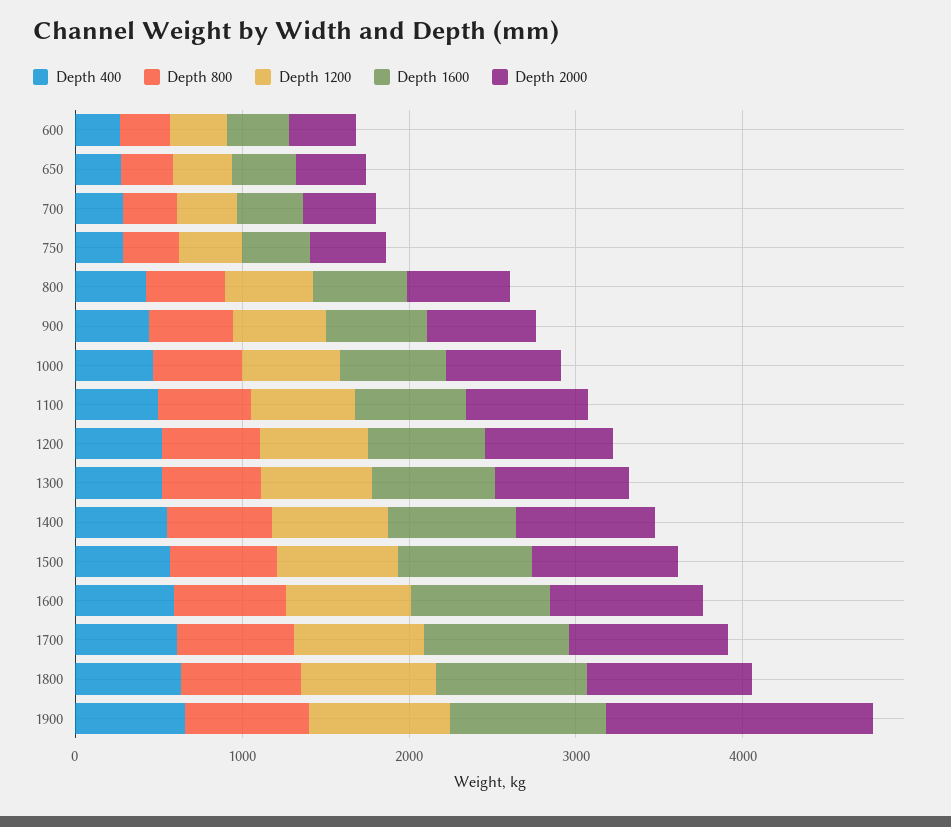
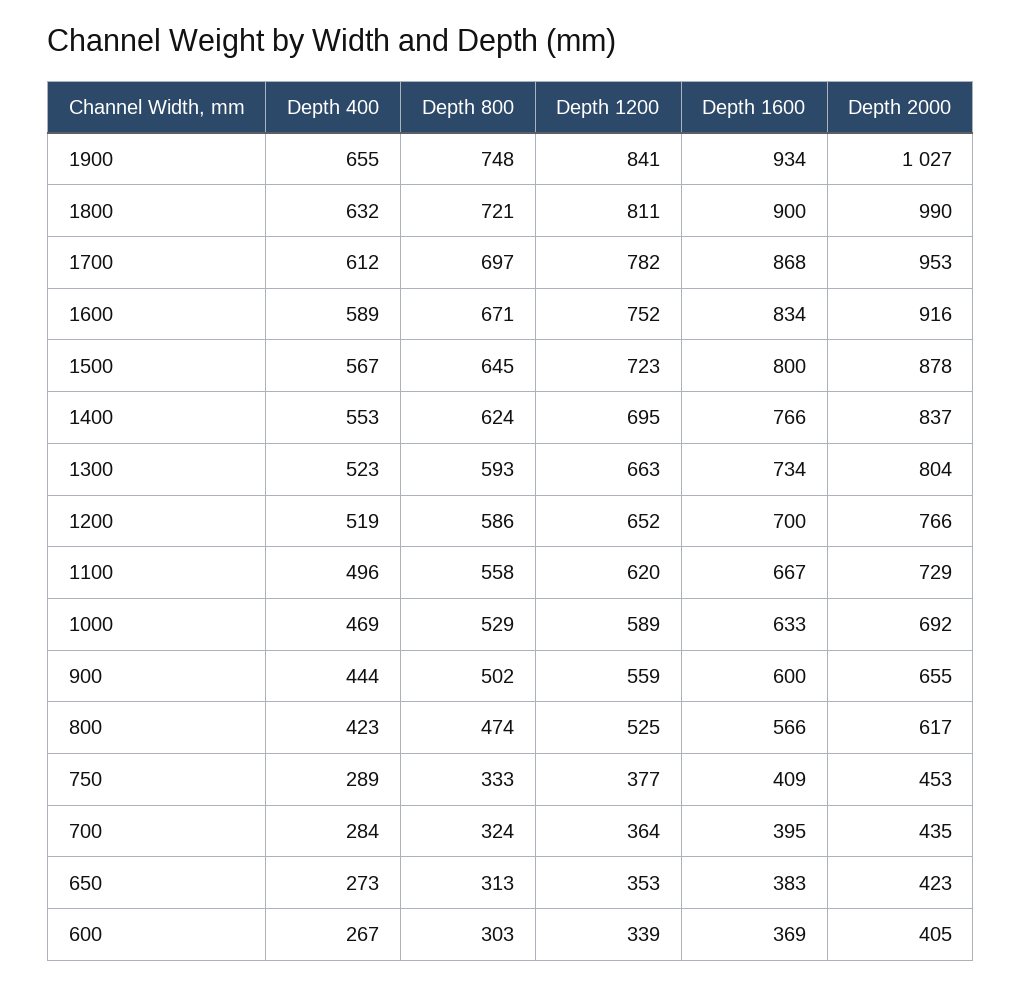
Depth 2000, 1900: 1600 -> 1027

